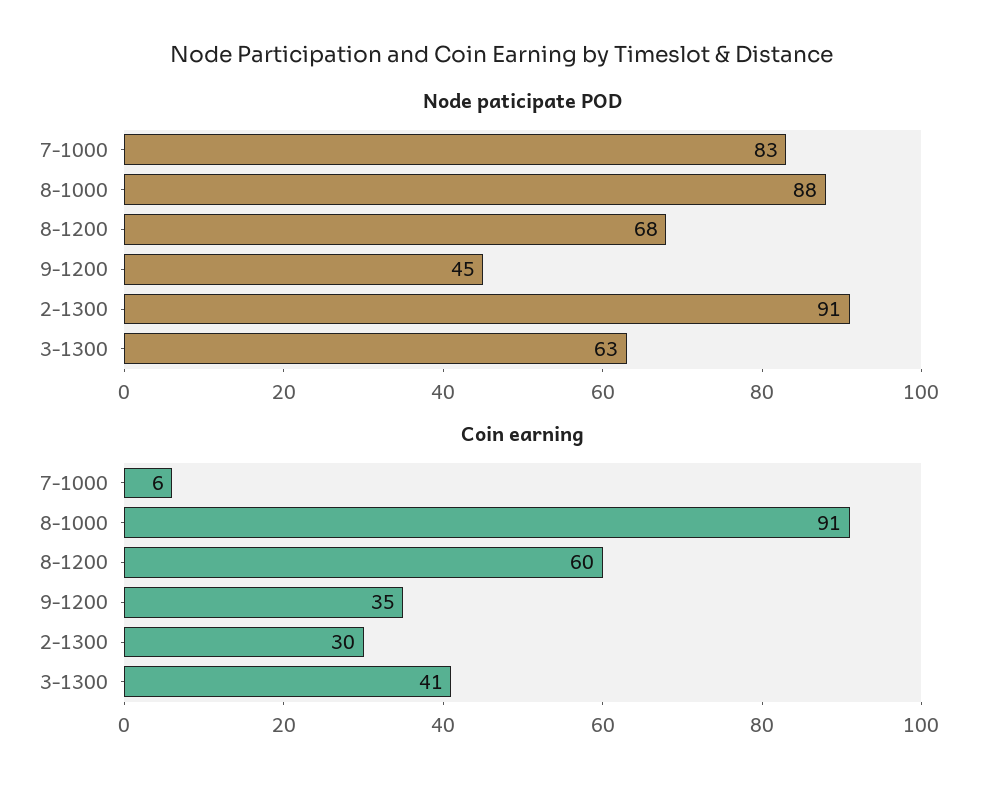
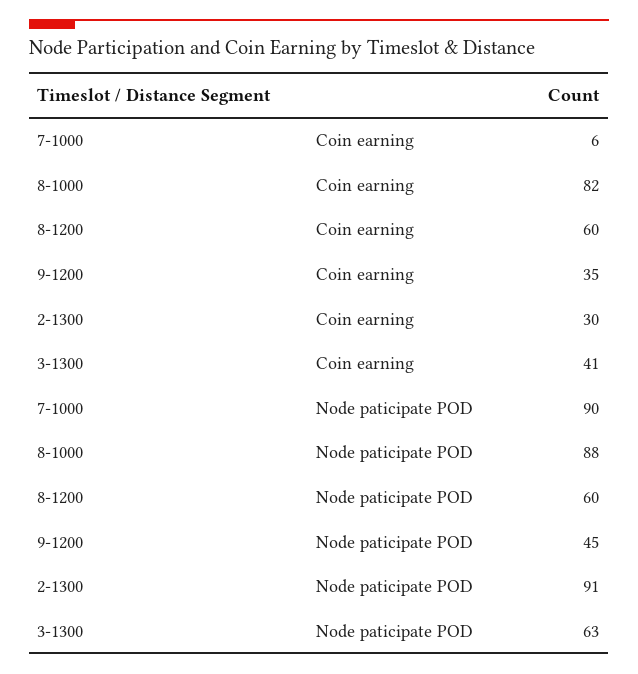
Node paticipate POD, 7-1000: 83 -> 90
Node paticipate POD, 8-1200: 68 -> 60
Coin earning, 8-1000: 91 -> 82

